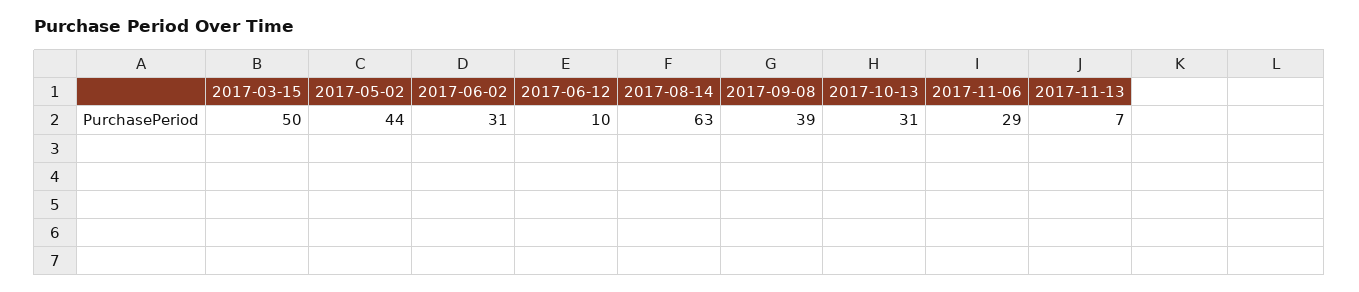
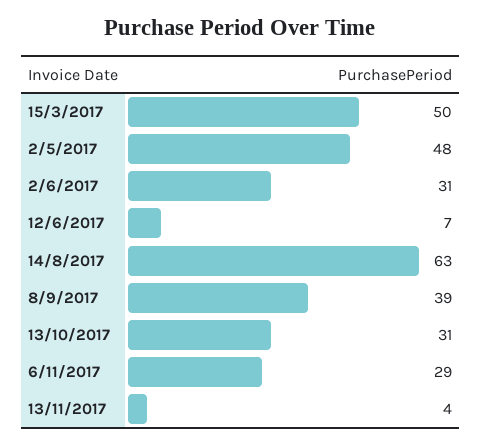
2017-05-02: 44 -> 48
2017-06-12: 10 -> 7
2017-11-13: 7 -> 4

